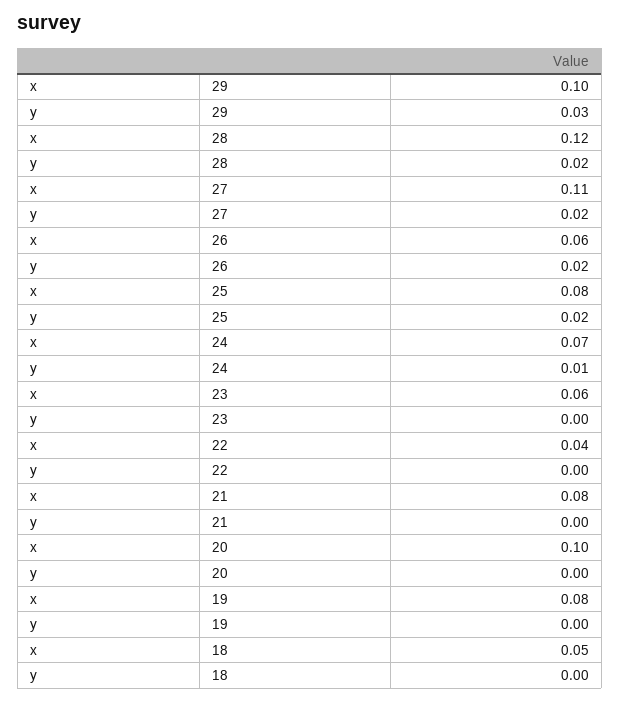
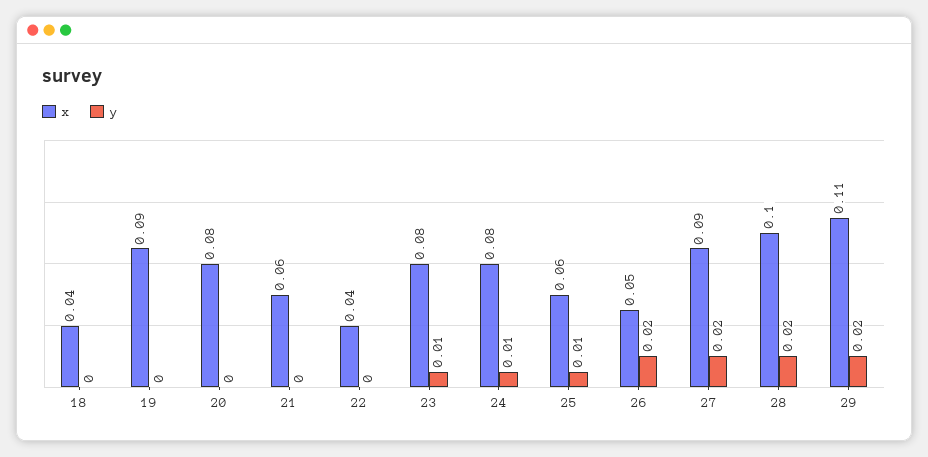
x, 29: 0.1 -> 0.11
y, 29: 0.03 -> 0.02
x, 28: 0.12 -> 0.1
x, 27: 0.11 -> 0.09
x, 26: 0.06 -> 0.05
x, 25: 0.08 -> 0.06
y, 25: 0.02 -> 0.01
x, 24: 0.07 -> 0.08
x, 23: 0.06 -> 0.08
y, 23: 0 -> 0.01
x, 21: 0.08 -> 0.06
x, 20: 0.1 -> 0.08
x, 19: 0.08 -> 0.09
x, 18: 0.05 -> 0.04

